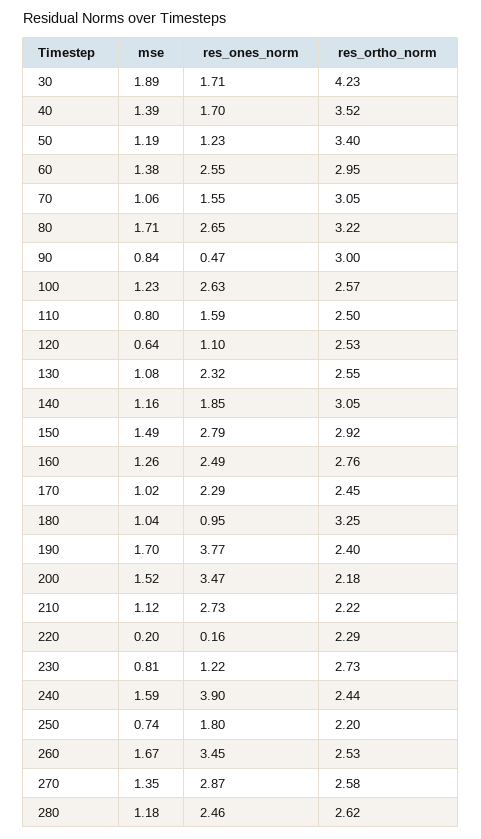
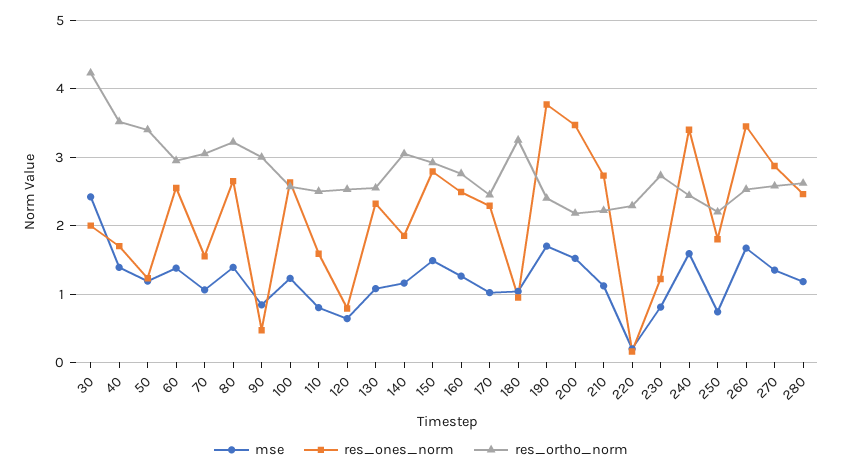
mse, 30: 1.89 -> 2.4
res_ones_norm, 30: 1.71 -> 2
mse, 80: 1.71 -> 1.4
res_ones_norm, 120: 1.1 -> 0.8
res_ones_norm, 240: 3.9 -> 3.4

